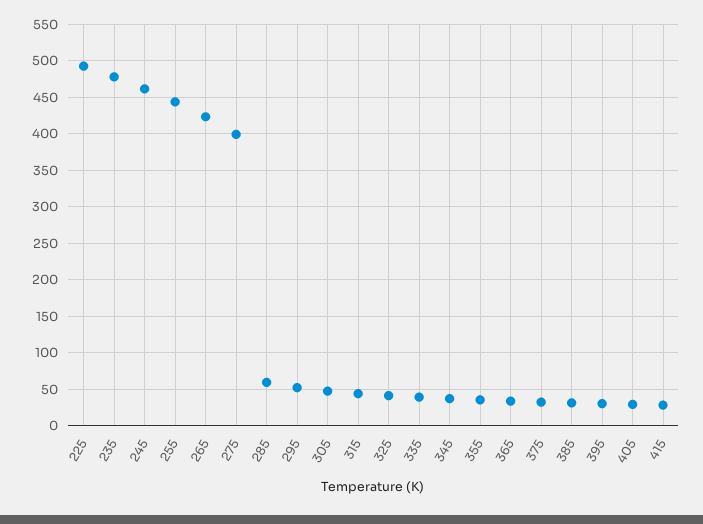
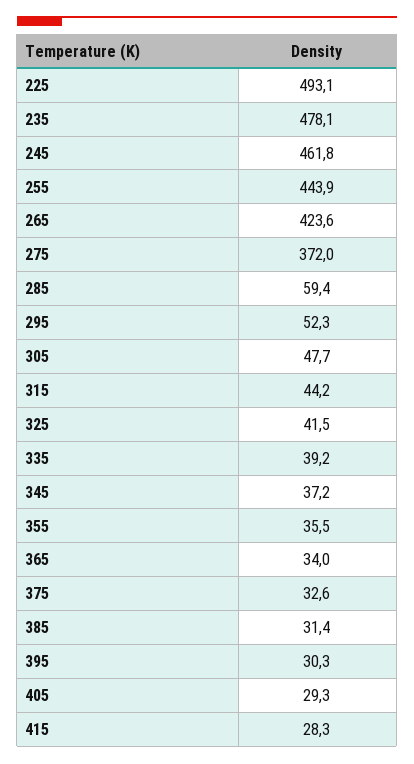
275: 400 -> 372

